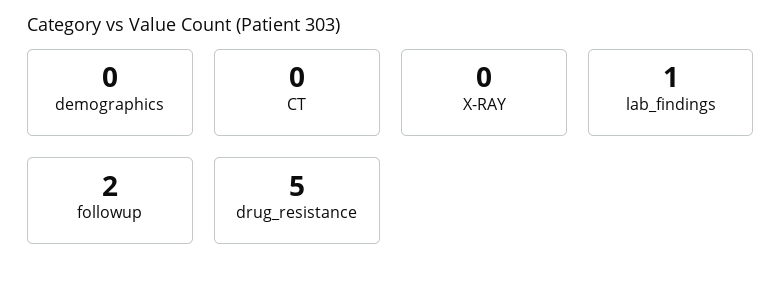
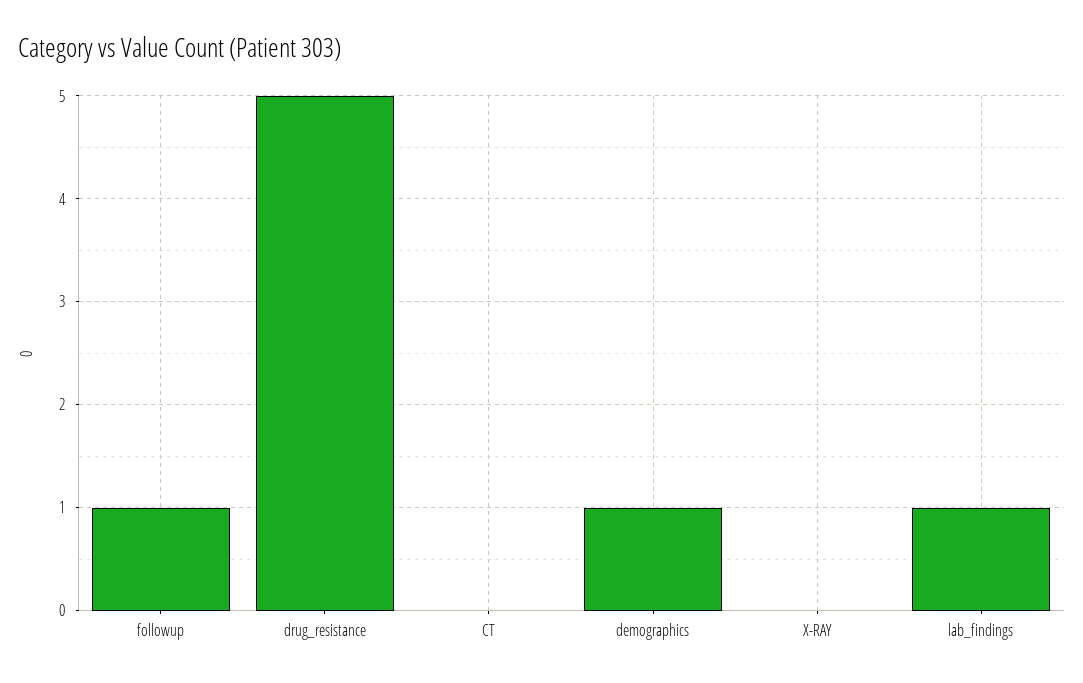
demographics: 0 -> 1
followup: 2 -> 1

